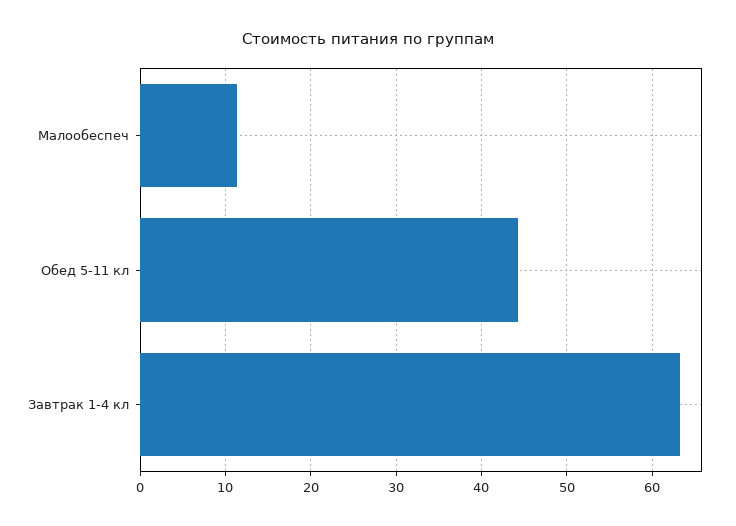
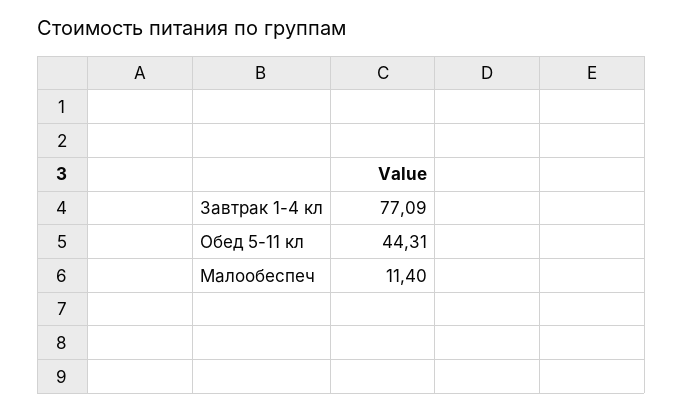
Завтрак 1-4 кл: 63 -> 77.09

